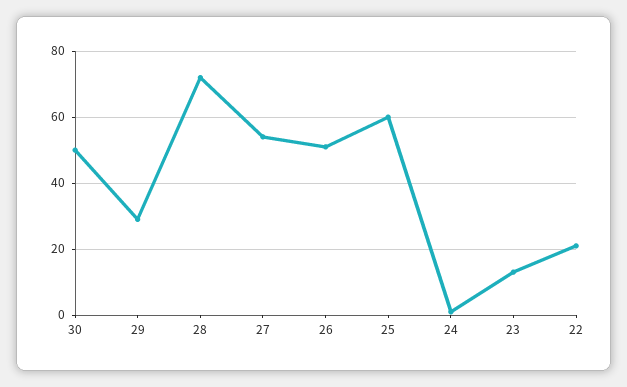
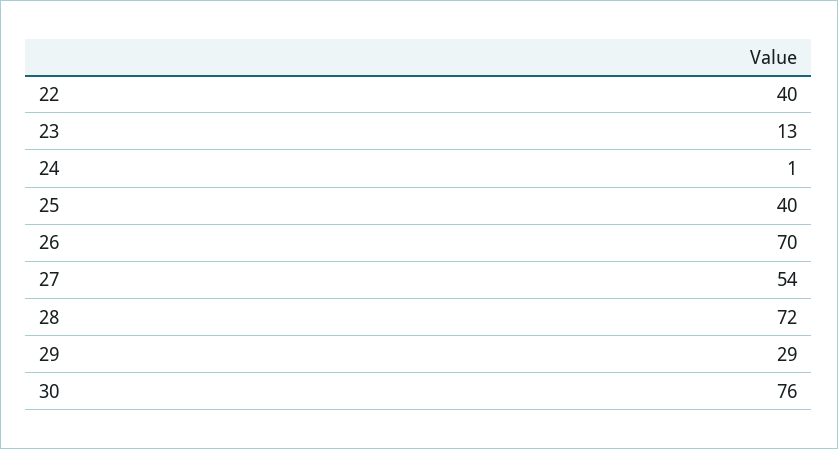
30: 50 -> 76
26: 50 -> 70
25: 60 -> 40
22: 20 -> 40

